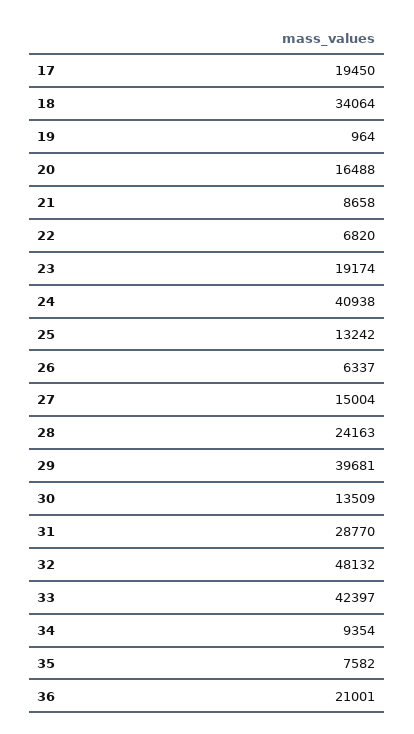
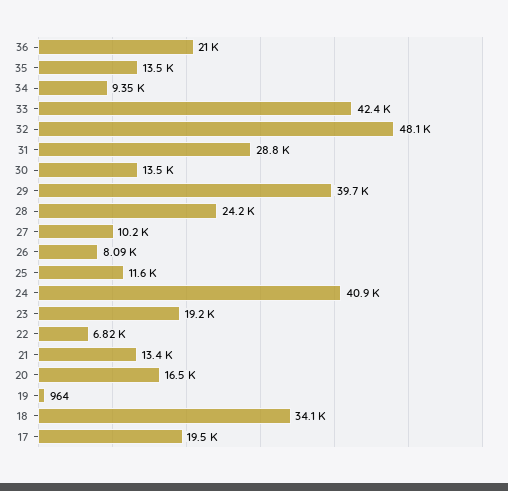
21: 8658 -> 13400
25: 13242 -> 11600
26: 6337 -> 8090
27: 15004 -> 10200
35: 7582 -> 13500

